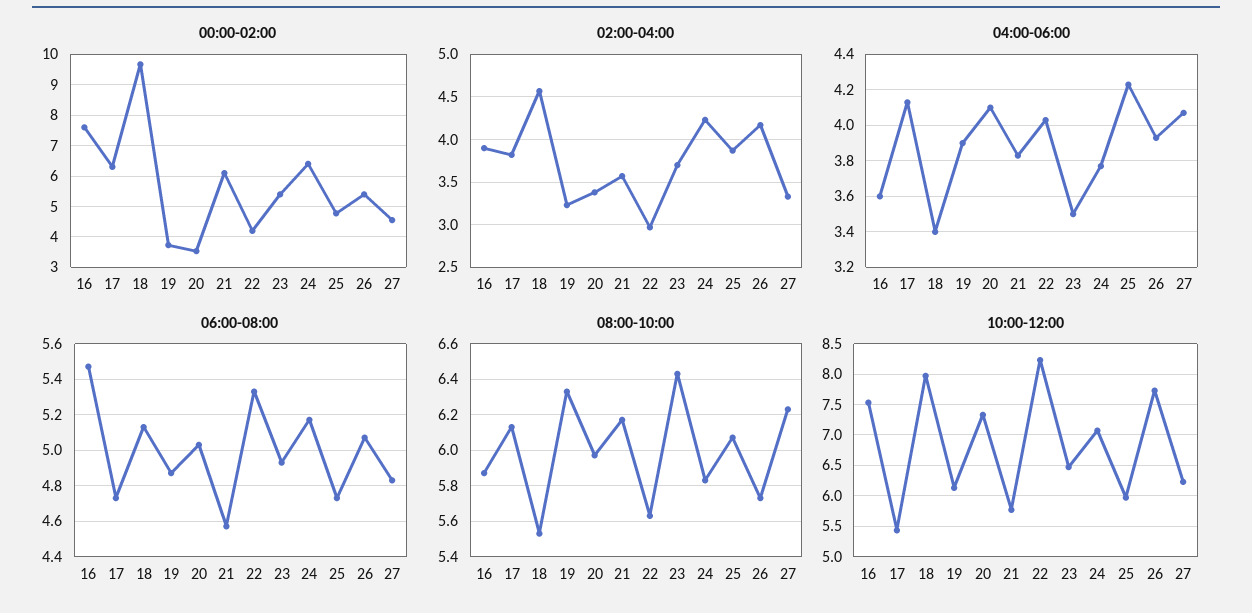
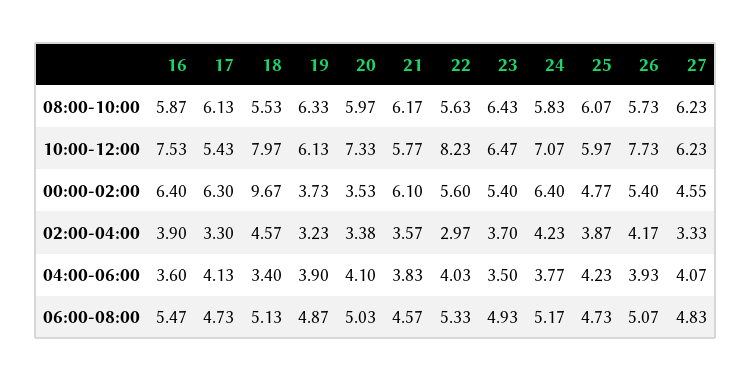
00:00-02:00, 16: 7.6 -> 6.4
00:00-02:00, 22: 4.2 -> 5.6
02:00-04:00, 17: 3.8 -> 3.3

